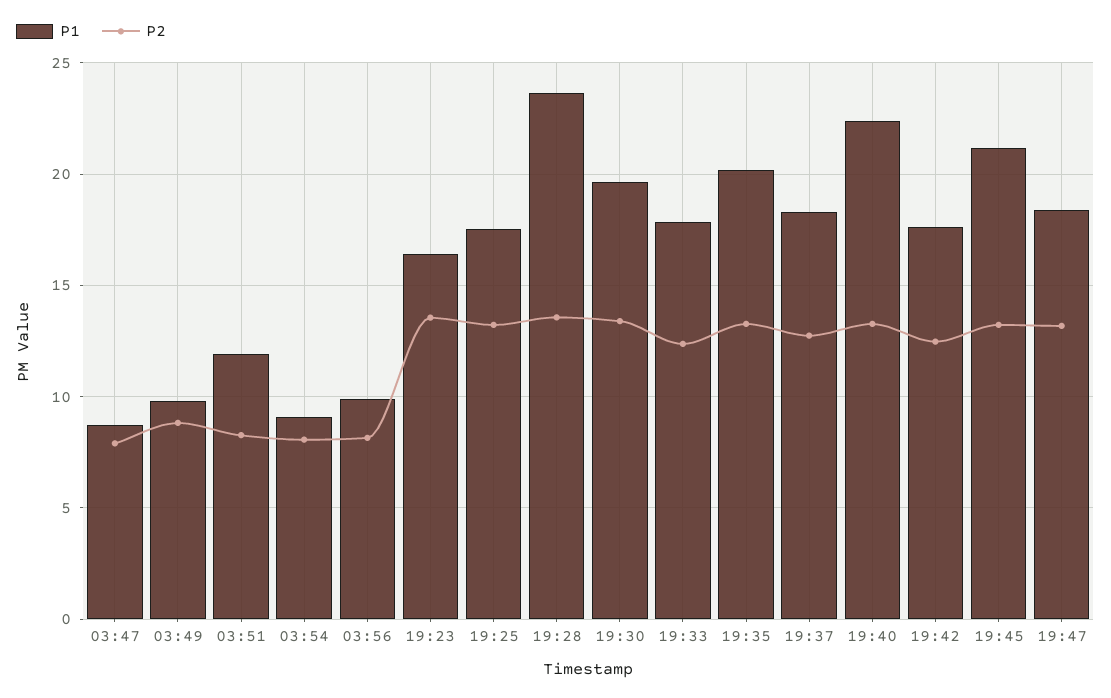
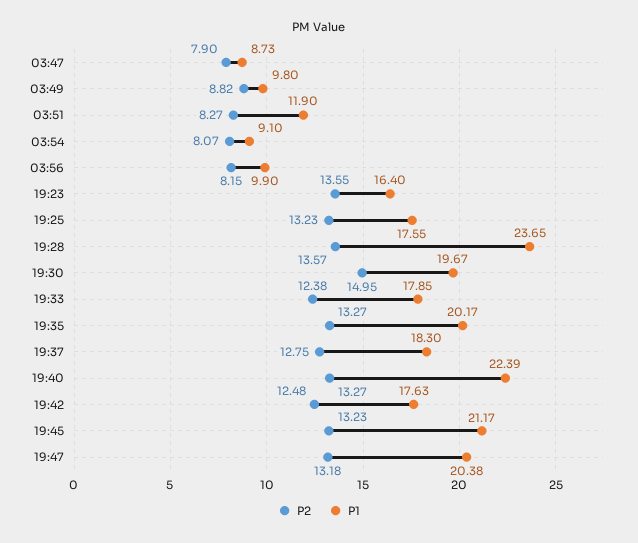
P2, 19:30: 13.5 -> 14.95
P1, 19:47: 18.5 -> 20.38

